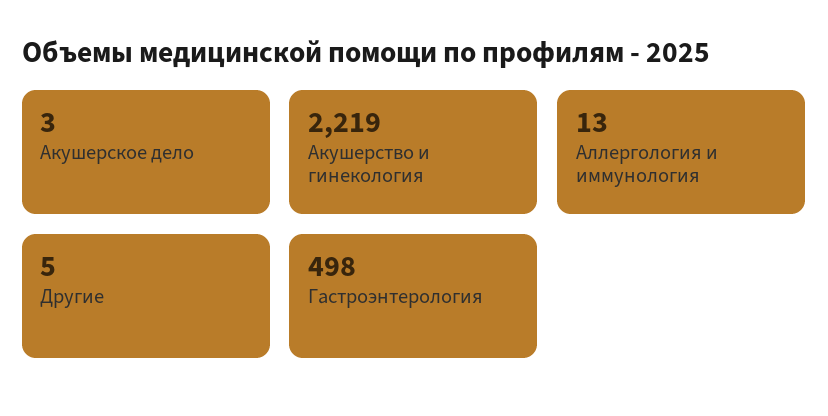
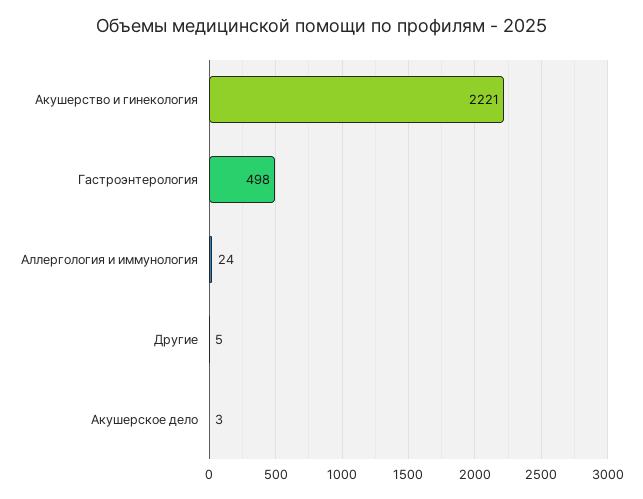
Акушерство и гинекология: 2219 -> 2221
Аллергология и иммунология: 13 -> 24

